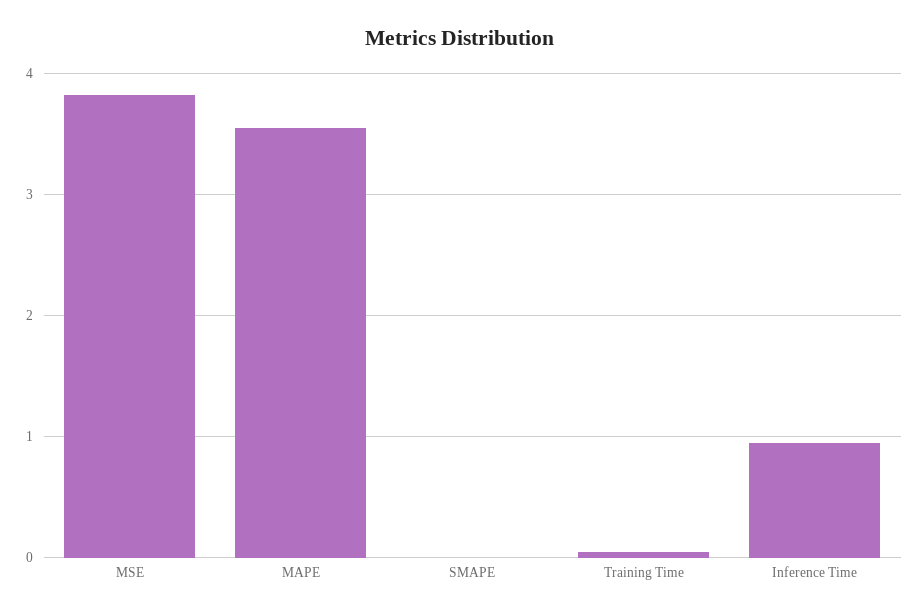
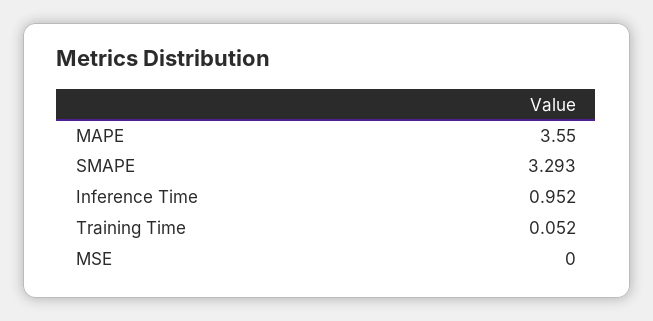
MSE: 3.8 -> 0
SMAPE: 0 -> 3.293

